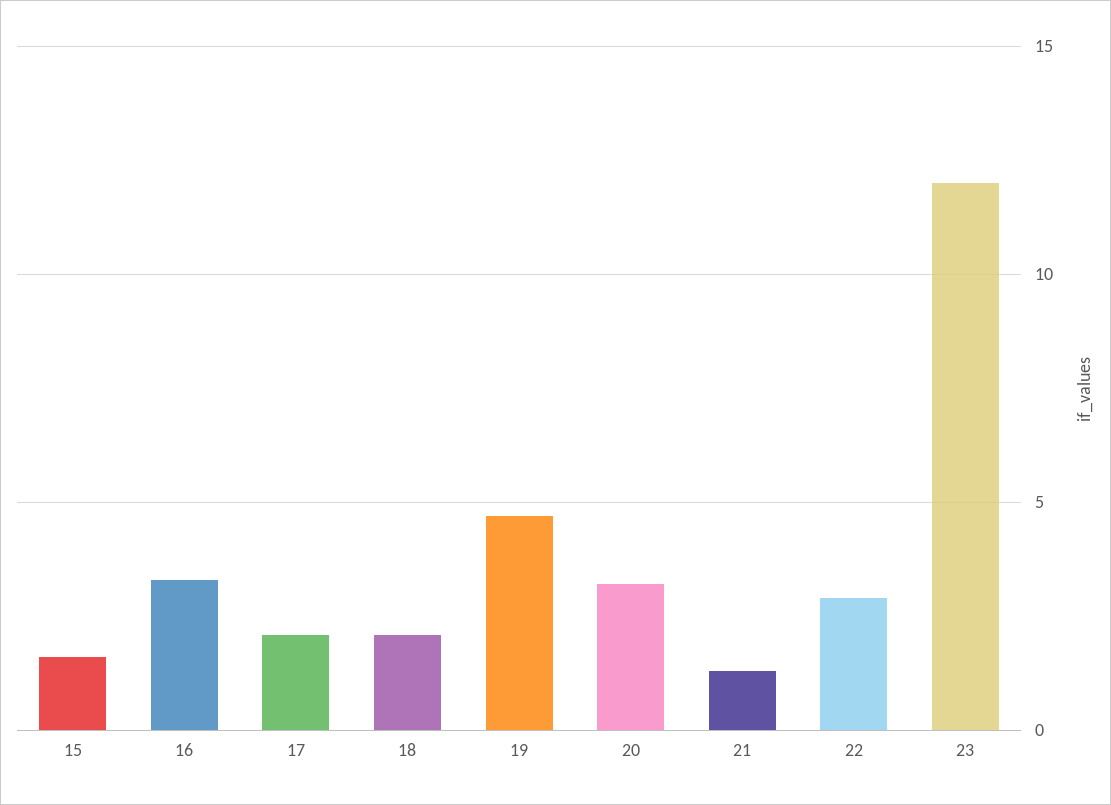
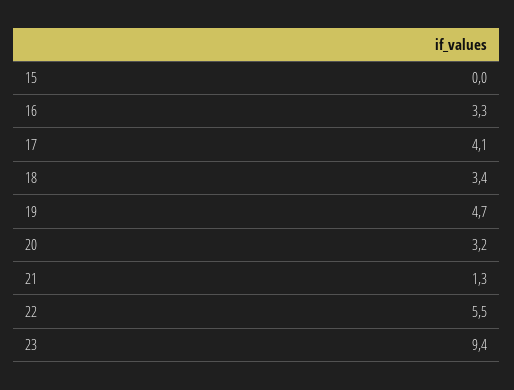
15: 1.5 -> 0
17: 2 -> 4.1
18: 2 -> 3.4
22: 3 -> 5.5
23: 12 -> 9.4

